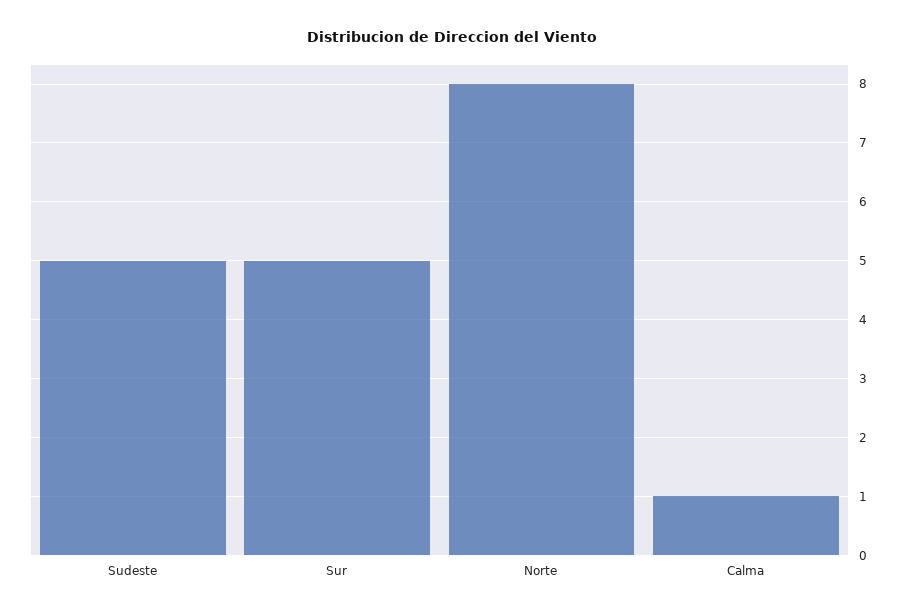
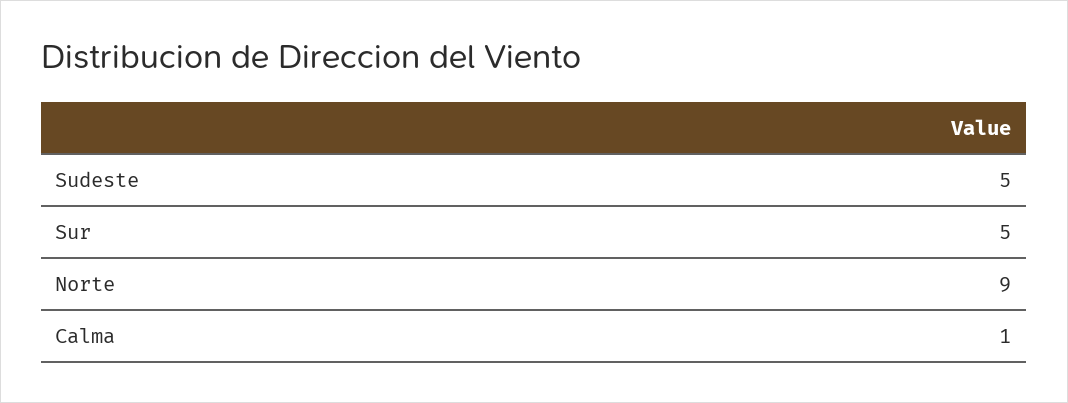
Norte: 8 -> 9

